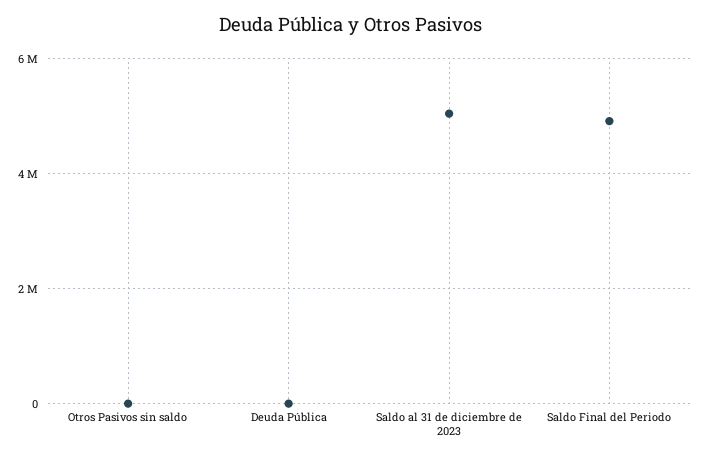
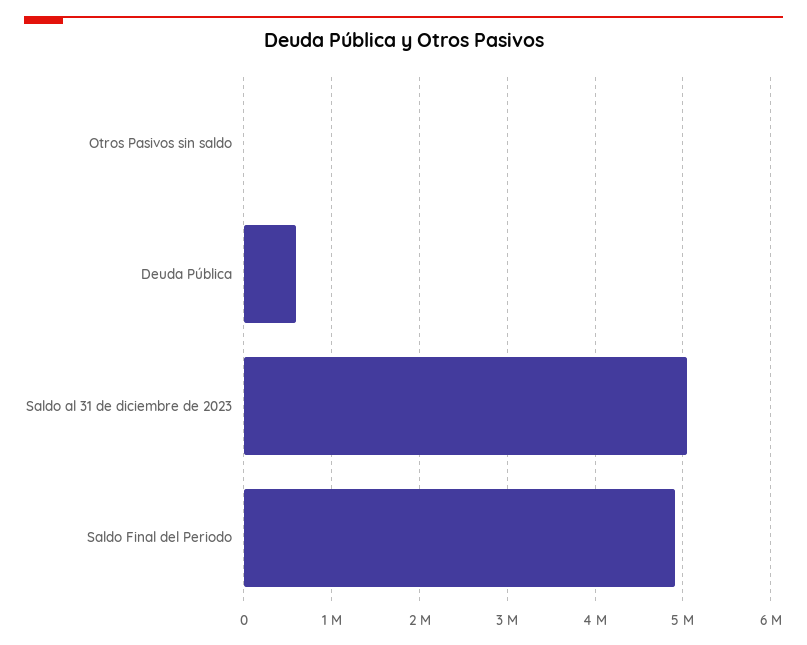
Deuda Pública: 0 -> 600000

